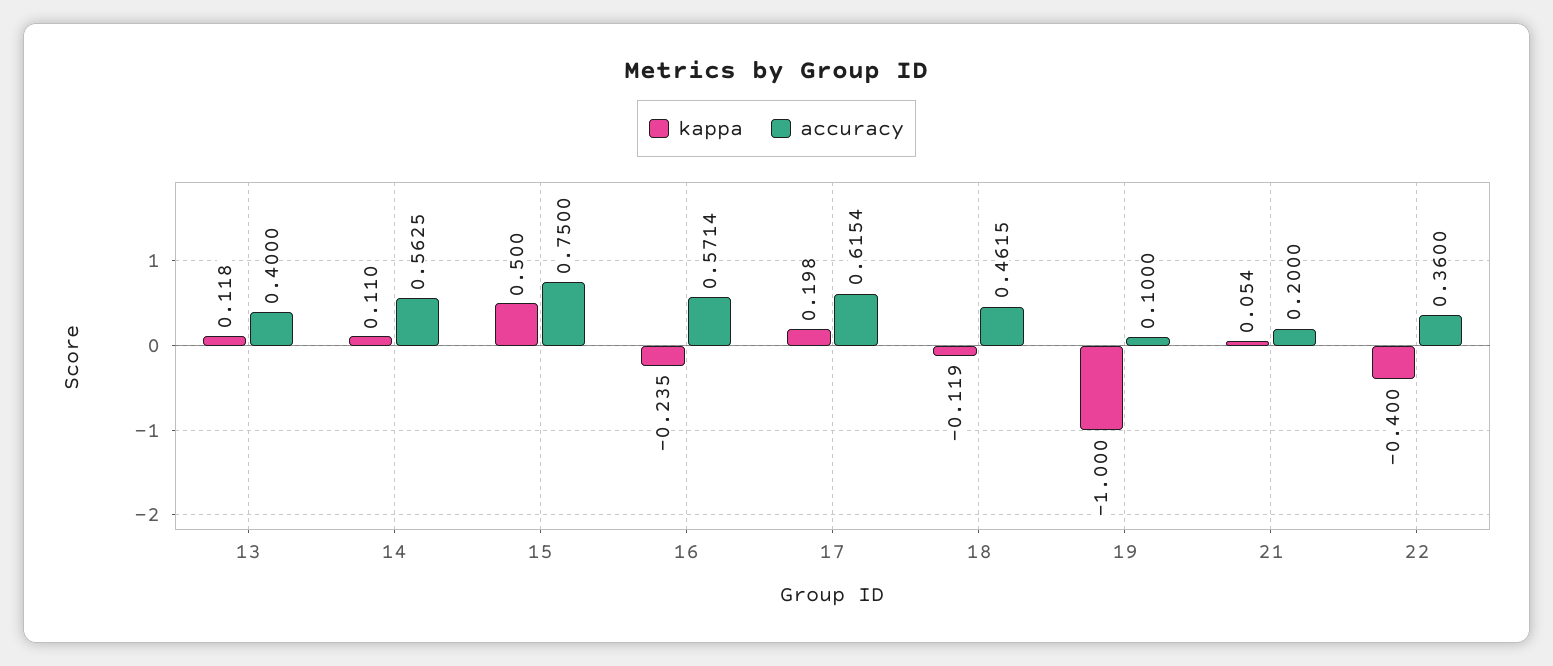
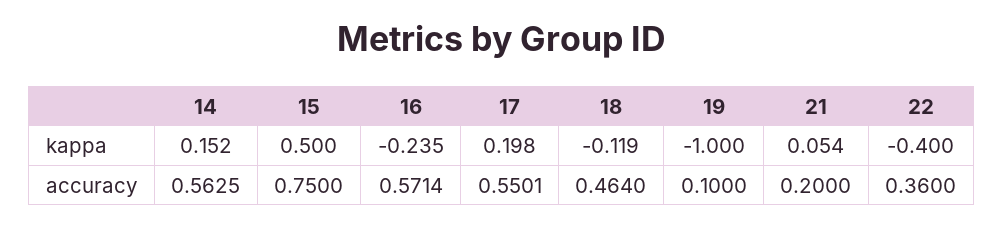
kappa, 13: 0.118 -> none
accuracy, 13: 0.4 -> none
kappa, 14: 0.11 -> 0.152
accuracy, 17: 0.6154 -> 0.5501
accuracy, 18: 0.4615 -> 0.464

